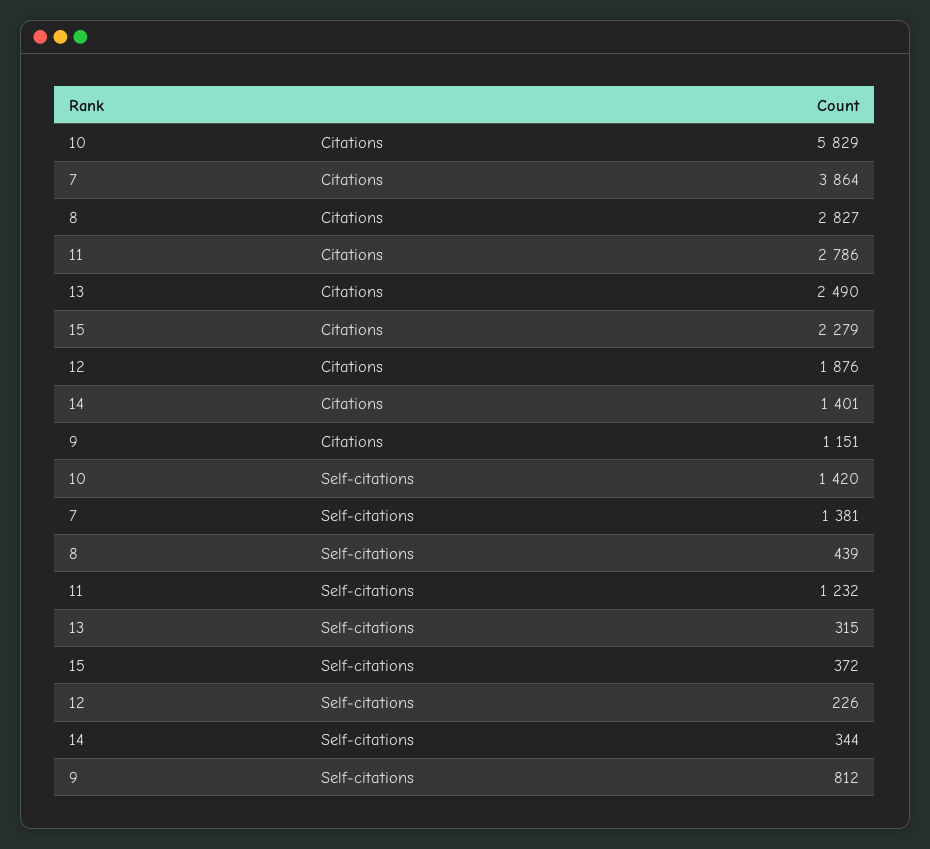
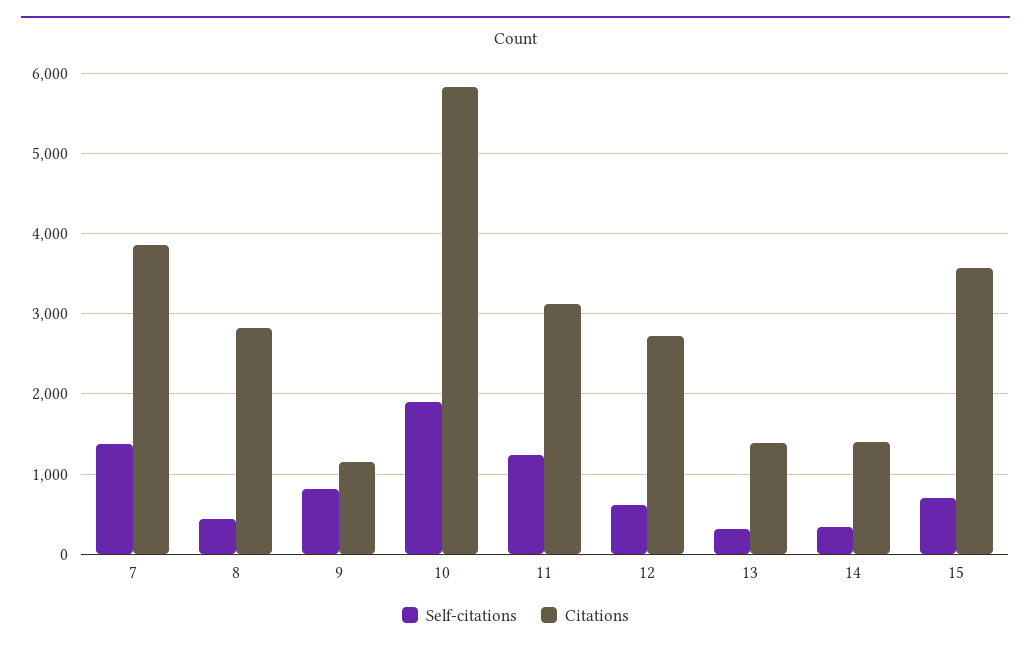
Citations, 11: 2786 -> 3100
Citations, 13: 2490 -> 1400
Citations, 15: 2279 -> 3600
Citations, 12: 1876 -> 2700
Self-citations, 10: 1420 -> 1900
Self-citations, 15: 372 -> 700
Self-citations, 12: 226 -> 600

